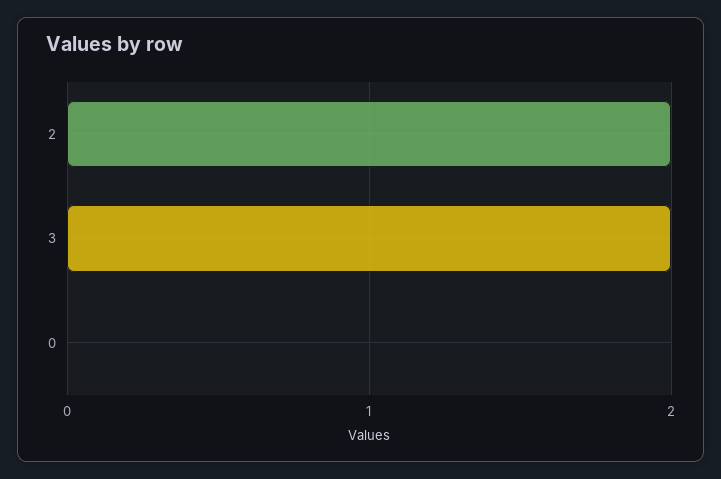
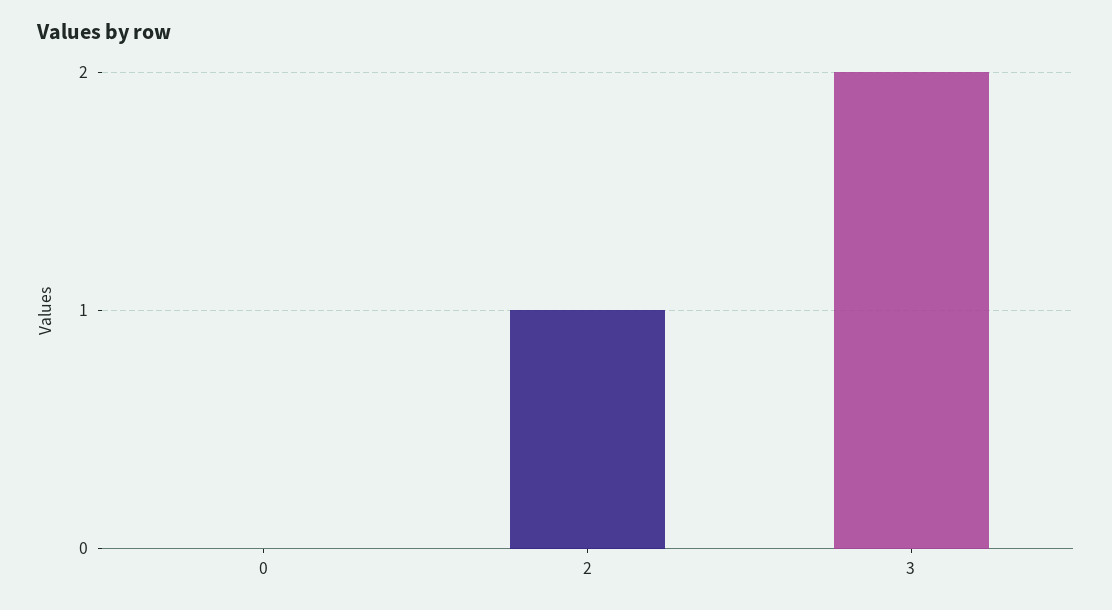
2: 2 -> 1

